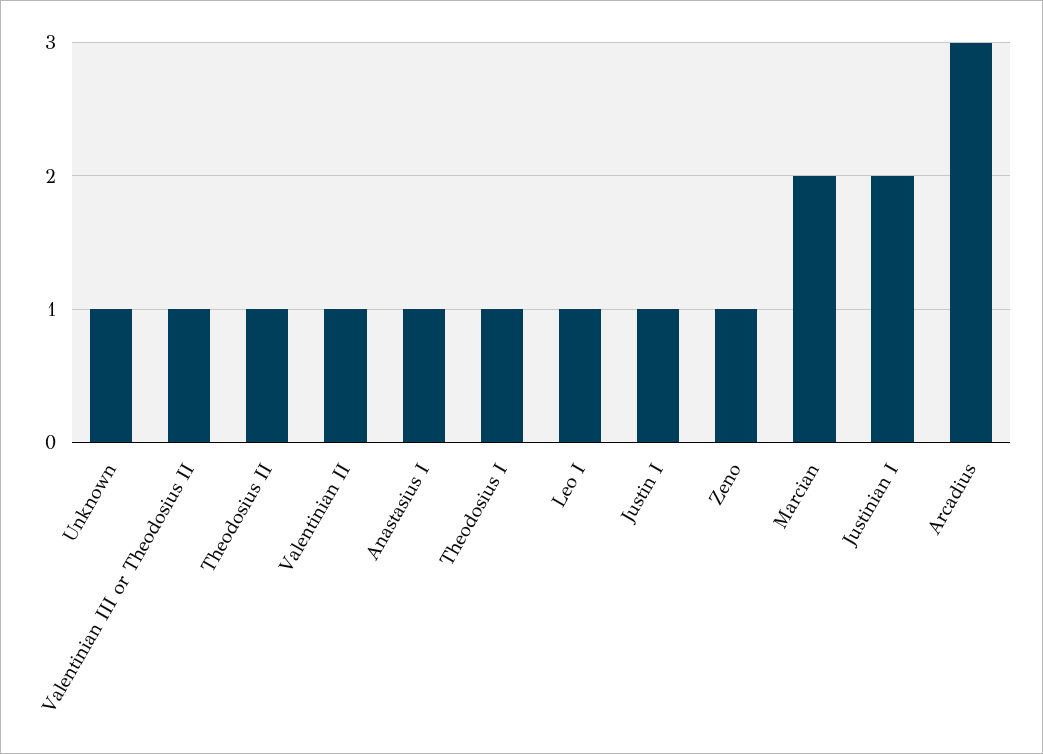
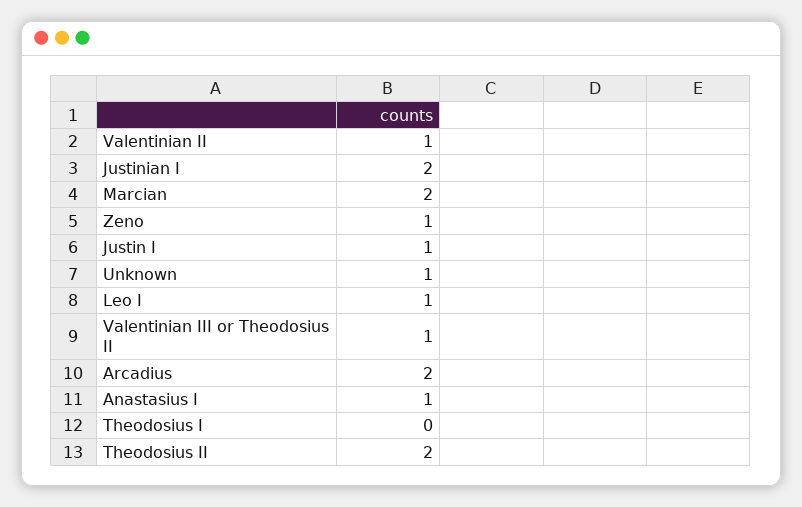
Theodosius II: 1 -> 2
Theodosius I: 1 -> 0
Arcadius: 3 -> 2

